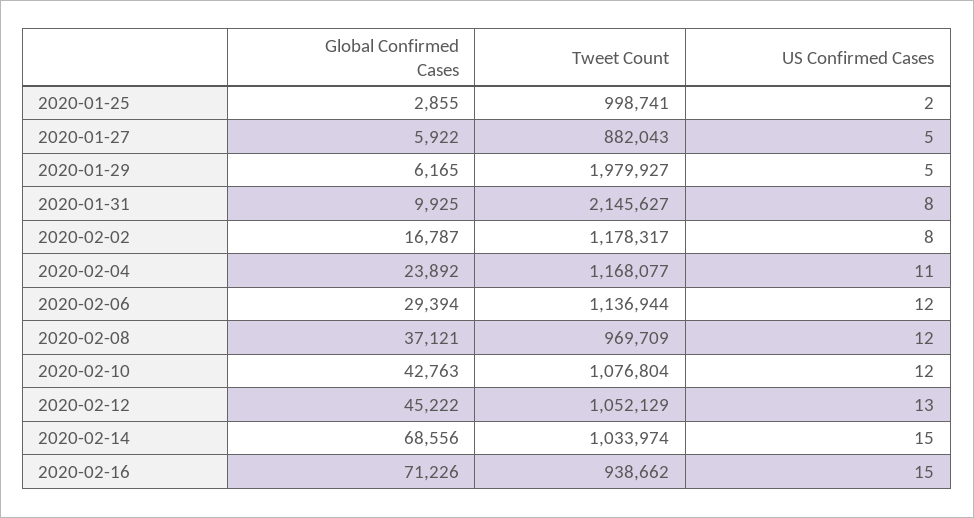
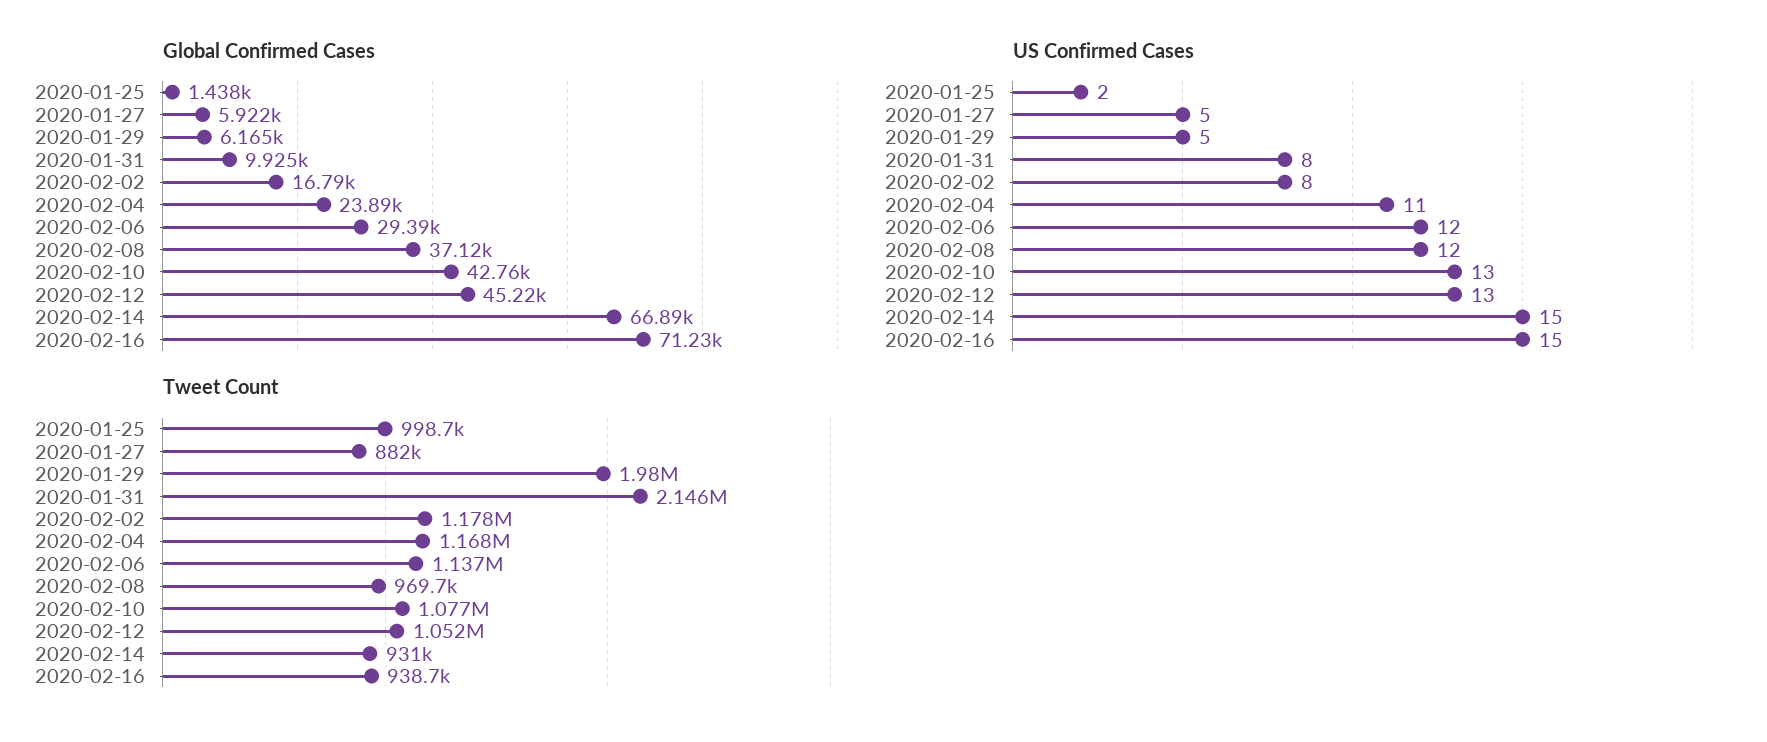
Global Confirmed Cases, 2020-01-25: 2855 -> 1438
US Confirmed Cases, 2020-02-10: 12 -> 13
Global Confirmed Cases, 2020-02-14: 68556 -> 66890
Tweet Count, 2020-02-14: 1033974 -> 931000

